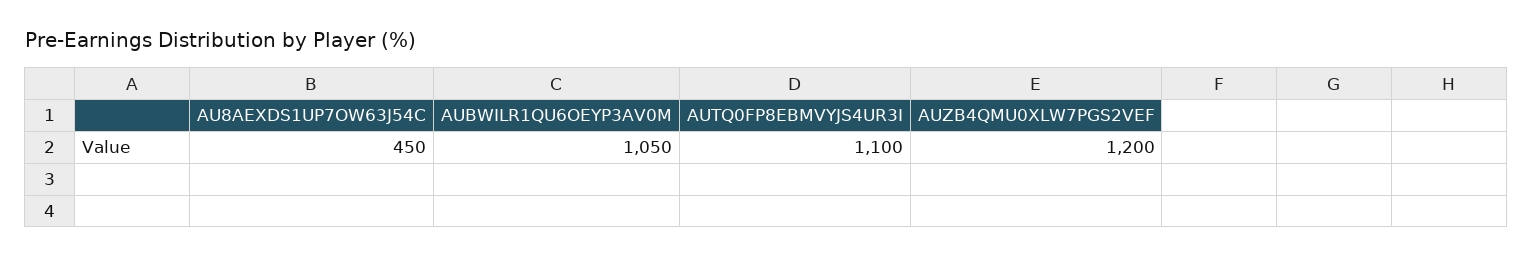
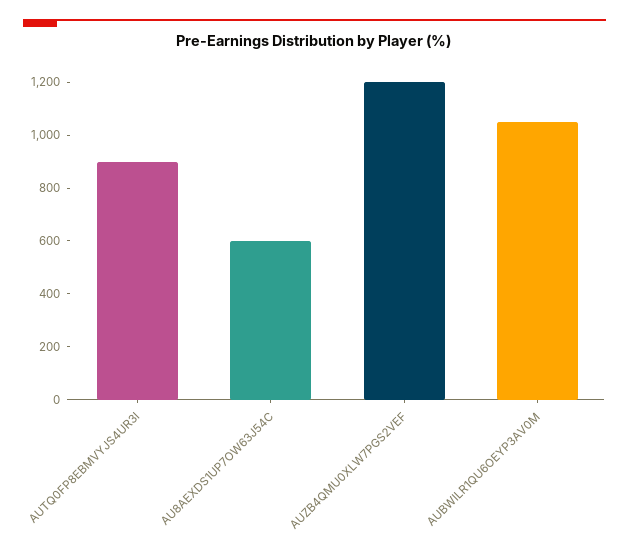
AU8AEXDS1UP7OW63J54C: 450 -> 600
AUTQ0FP8EBMVYJS4UR3I: 1100 -> 900

